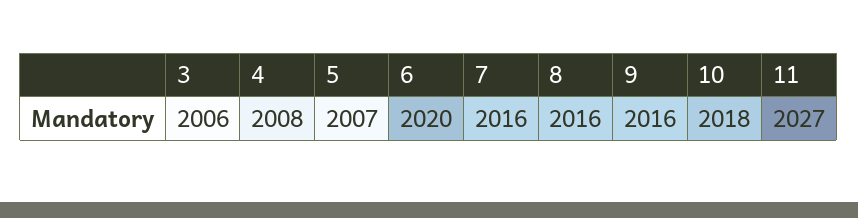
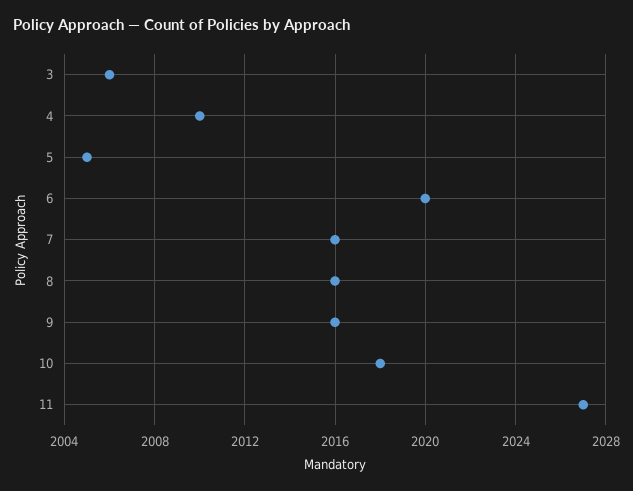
4: 2008 -> 2010
5: 2007 -> 2005

